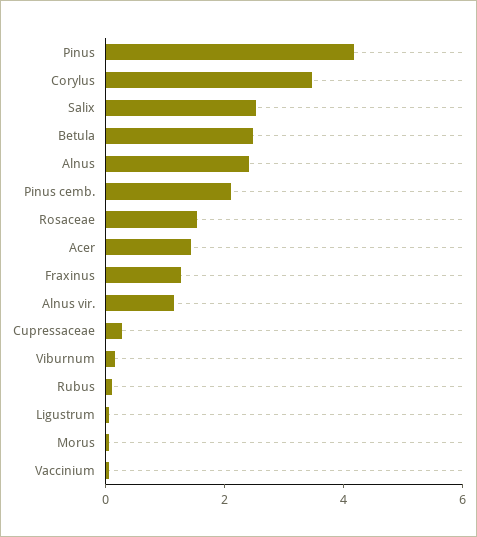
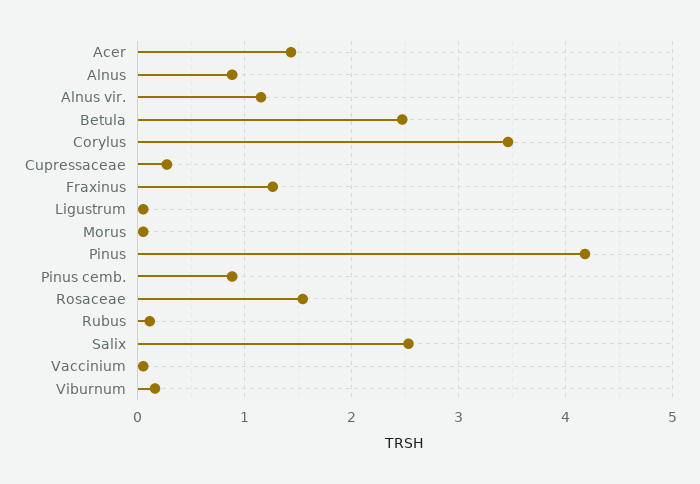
Alnus: 2.5 -> 0.9
Pinus cemb.: 2 -> 0.9

